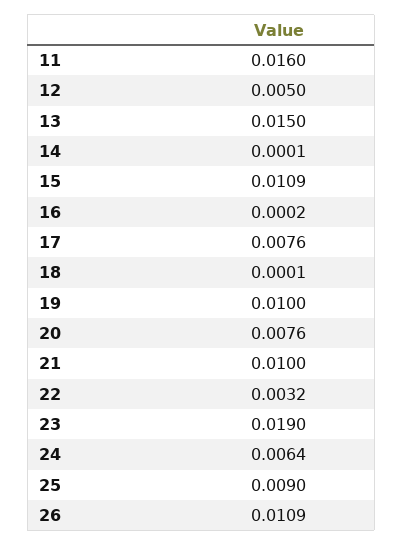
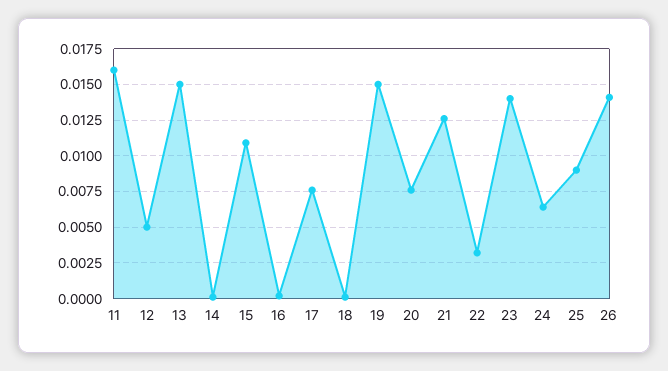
19: 0.01 -> 0.015
21: 0.01 -> 0.0125
23: 0.019 -> 0.014
26: 0.0109 -> 0.014

